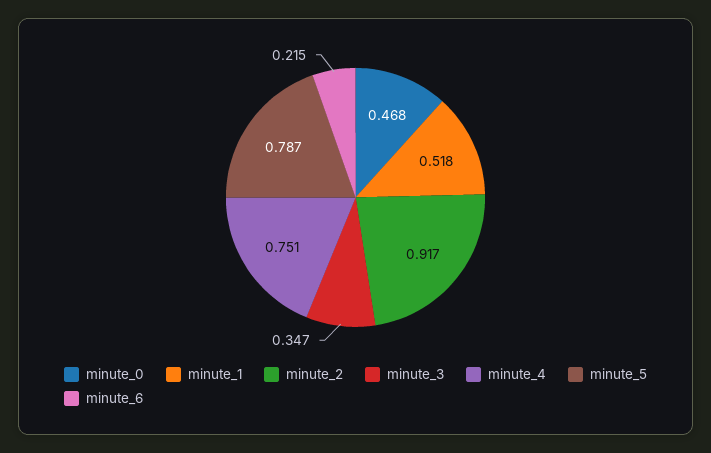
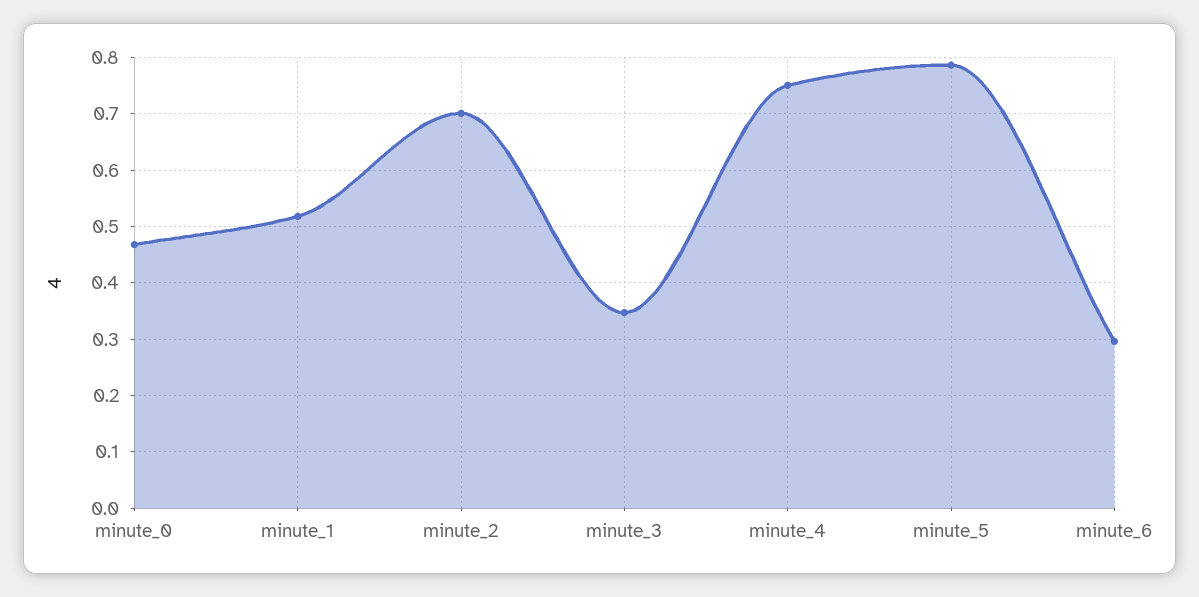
minute_2: 0.917 -> 0.7
minute_6: 0.215 -> 0.3

